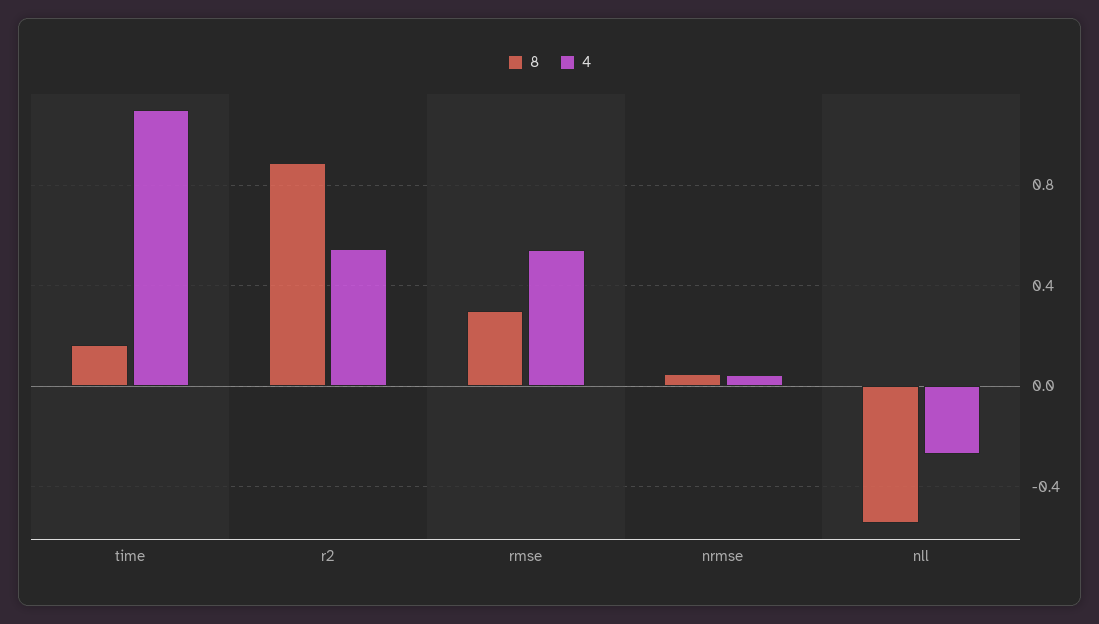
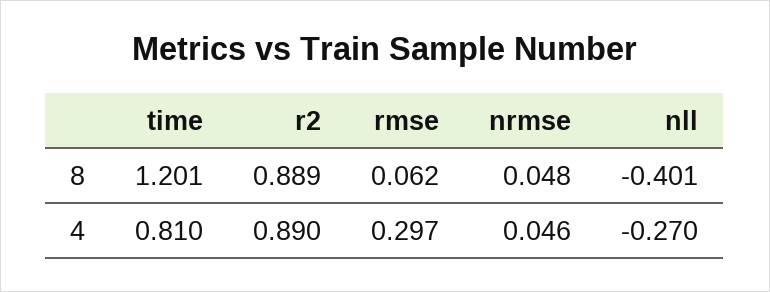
8, time: 0.15 -> 1.201
4, time: 1.1 -> 0.81
4, r2: 0.55 -> 0.89
8, rmse: 0.3 -> 0.062
4, rmse: 0.55 -> 0.297
8, nll: -0.55 -> -0.401

